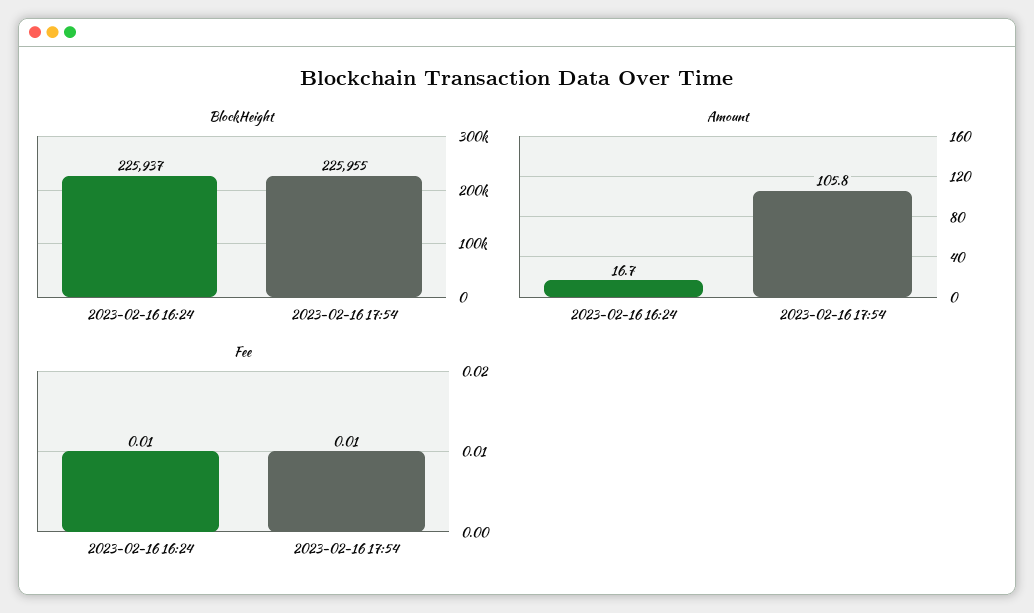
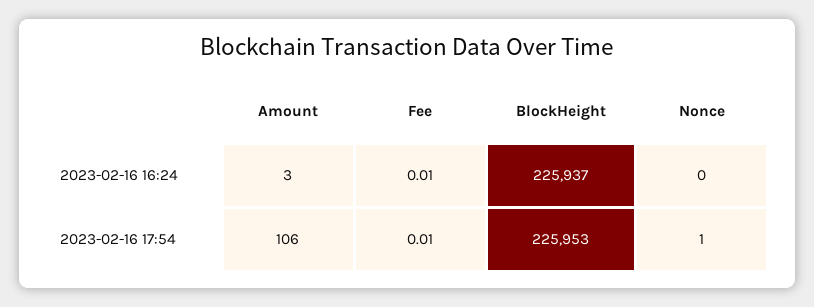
BlockHeight, 2023-02-16 17:54: 225955 -> 225953
Amount, 2023-02-16 16:24: 16.7 -> 3
Nonce, 2023-02-16 16:24: none -> 0
Nonce, 2023-02-16 17:54: none -> 1

